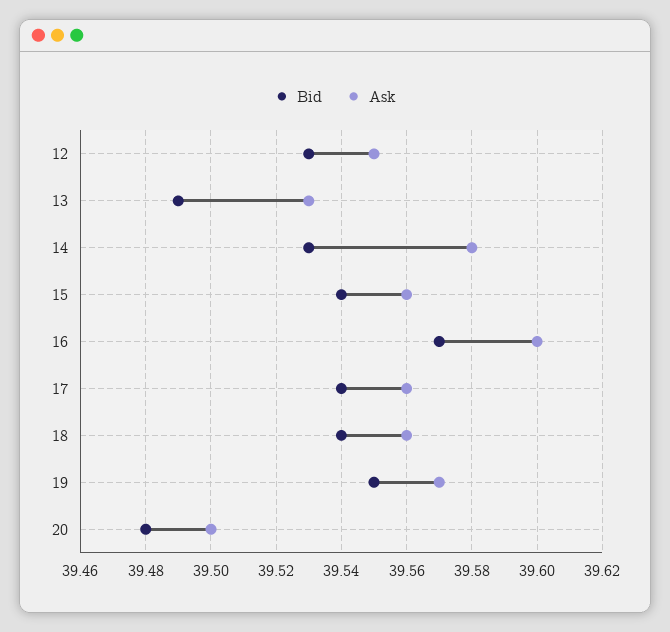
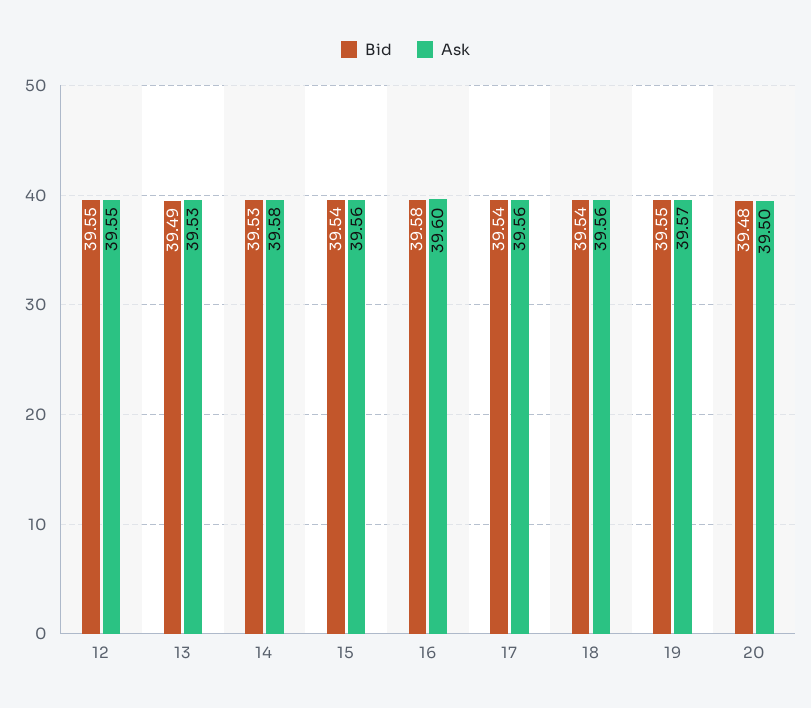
Bid, 12: 39.53 -> 39.55
Bid, 16: 39.57 -> 39.58

